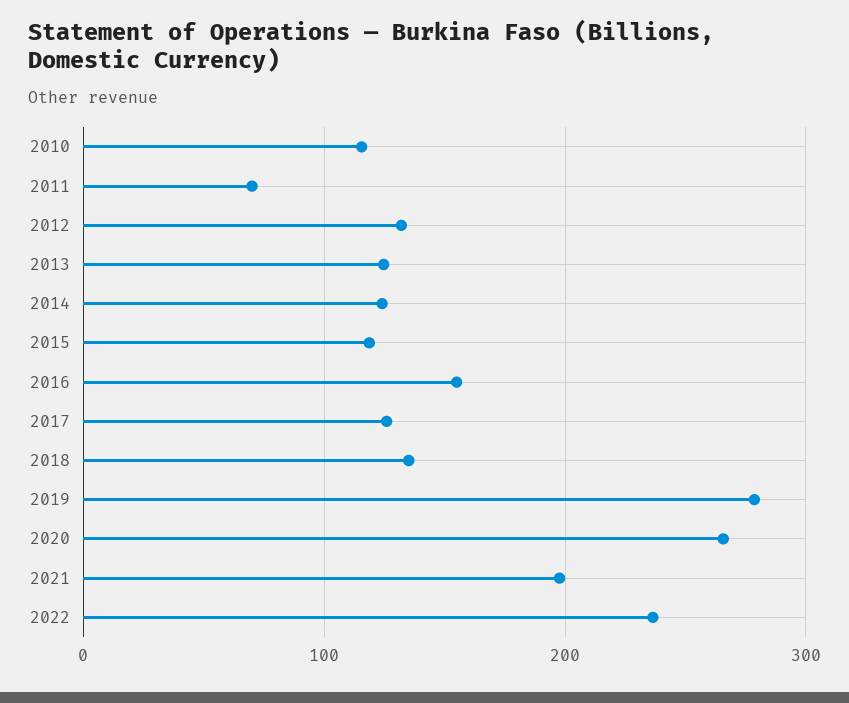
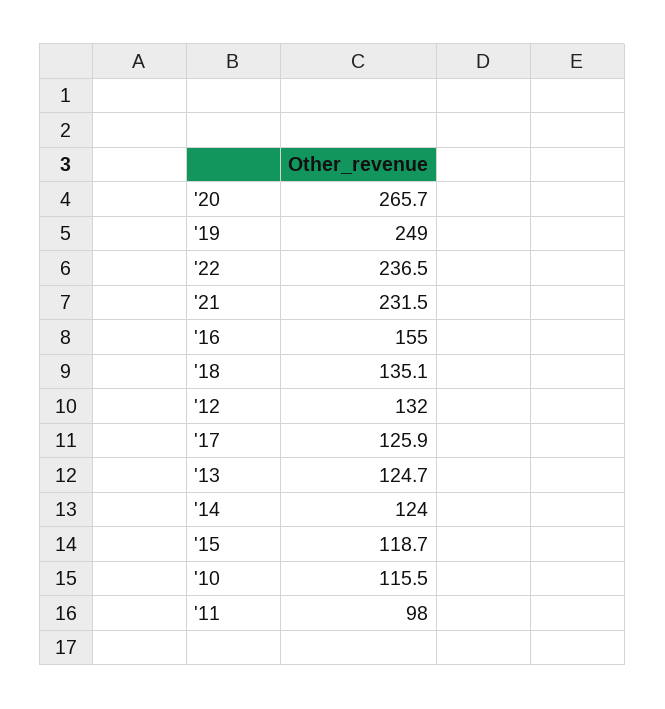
2011: 70 -> 98
2019: 280 -> 249
2021: 200 -> 231.5

